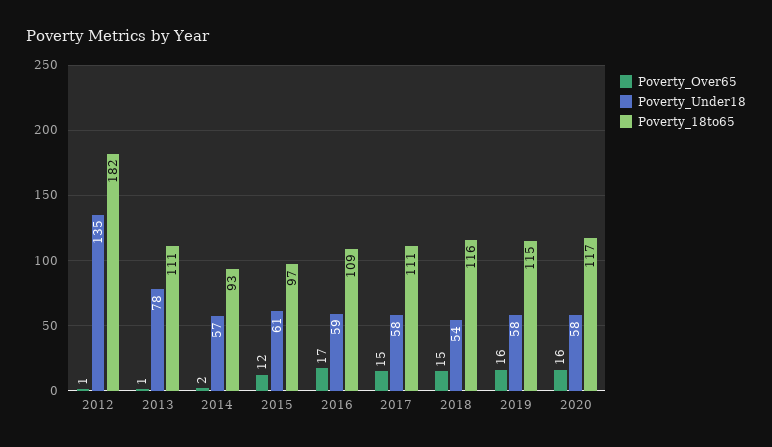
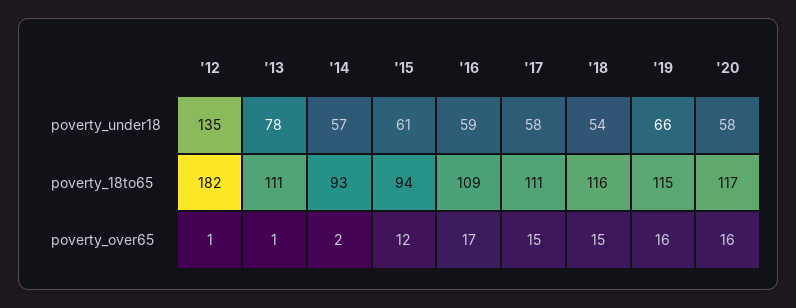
Poverty_18to65, 2015: 97 -> 94
Poverty_Under18, 2019: 58 -> 66

